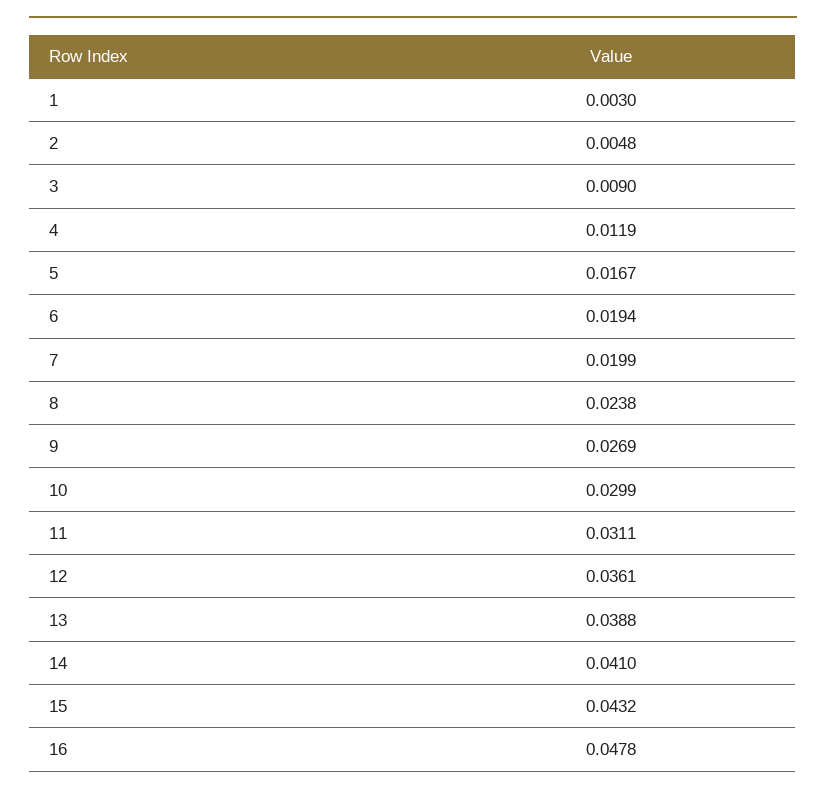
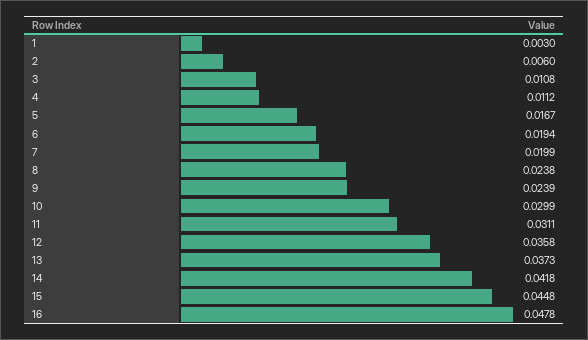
2: 0.0048 -> 0.006
3: 0.009 -> 0.0108
4: 0.0119 -> 0.0112
9: 0.0269 -> 0.0239
12: 0.0361 -> 0.0358
13: 0.0388 -> 0.0373
14: 0.041 -> 0.0418
15: 0.0432 -> 0.0448

